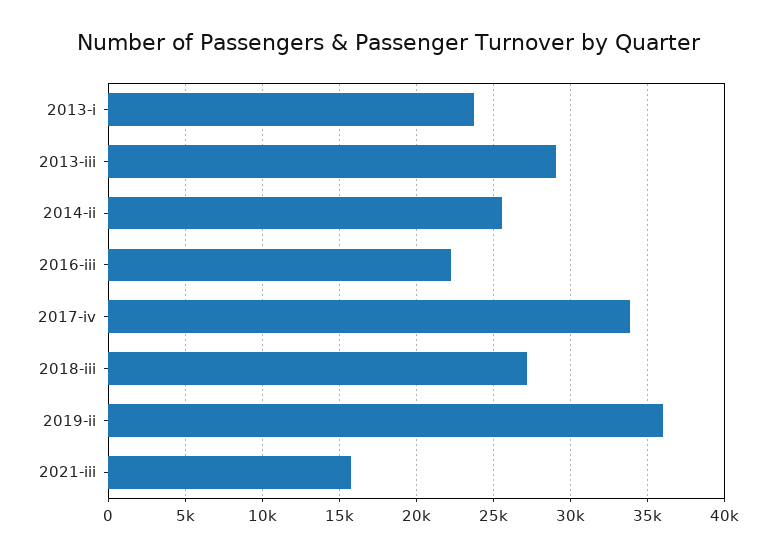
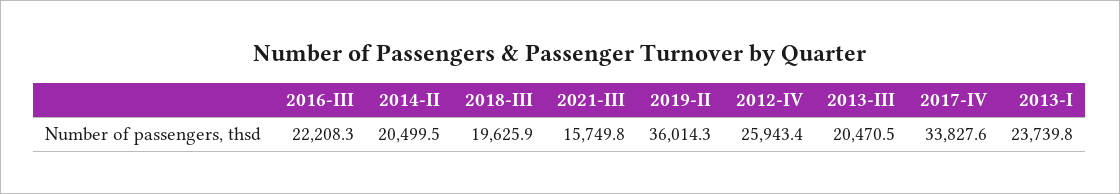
2013-iii: 29000 -> 20470.5
2014-ii: 25500 -> 20499.5
2018-iii: 27000 -> 19625.9
2012-IV: none -> 25943.4

